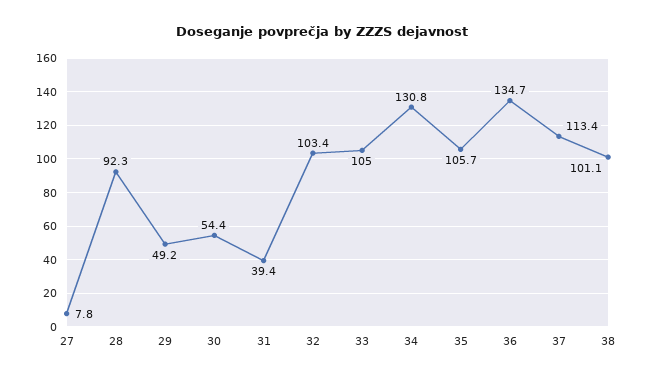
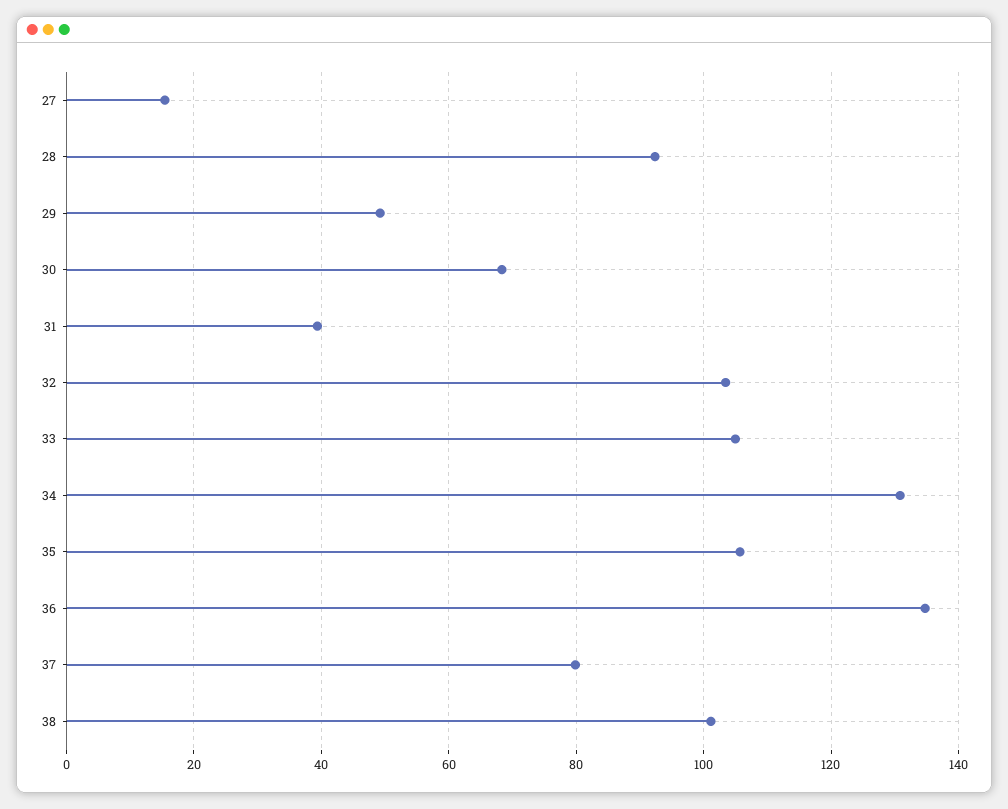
27: 7.8 -> 16
30: 54.4 -> 68
37: 113.4 -> 80

